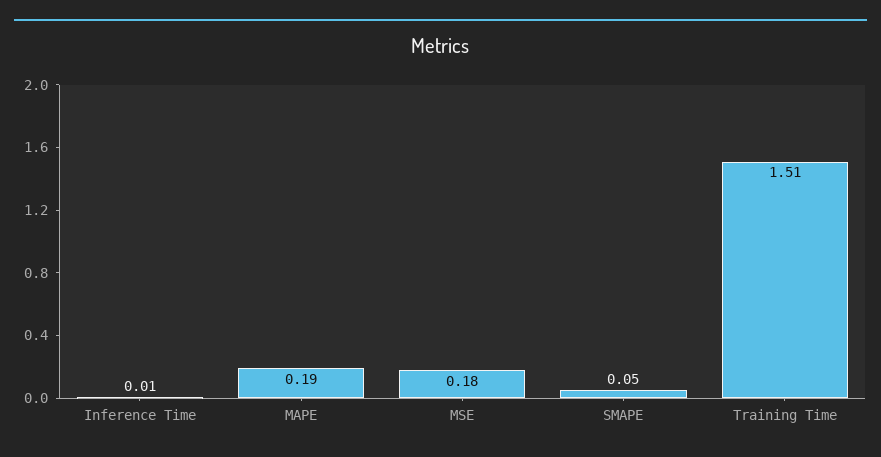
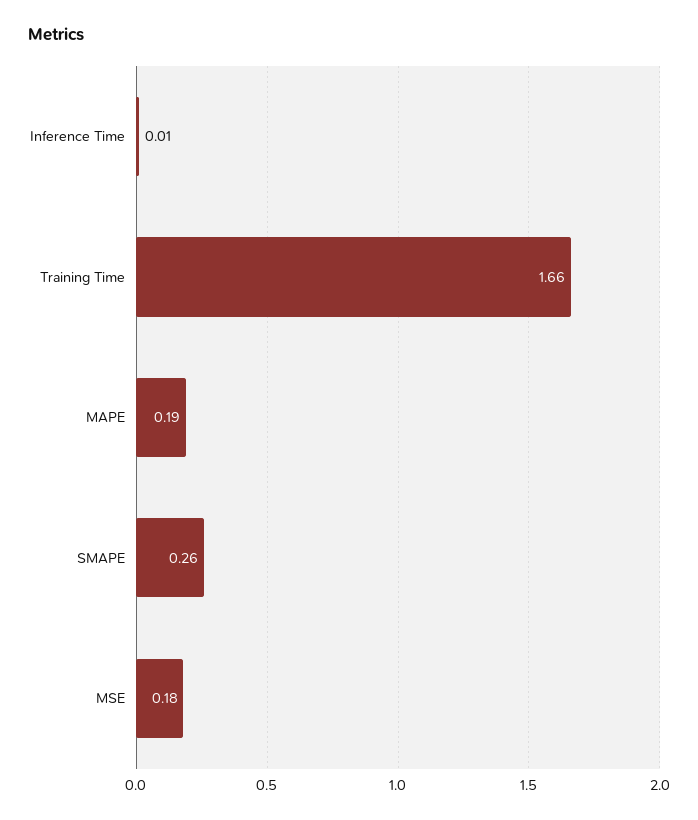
SMAPE: 0.05 -> 0.26
Training Time: 1.51 -> 1.66

